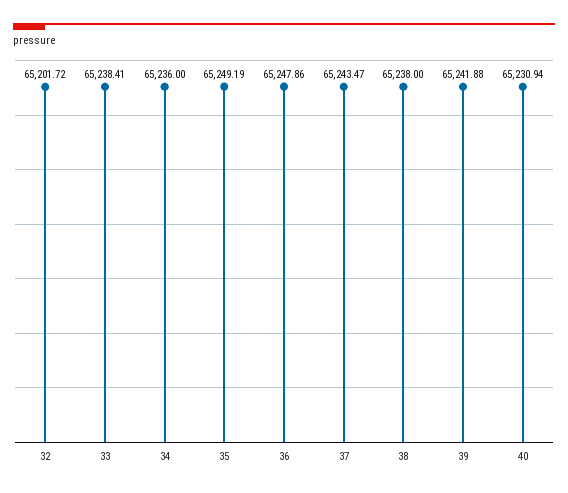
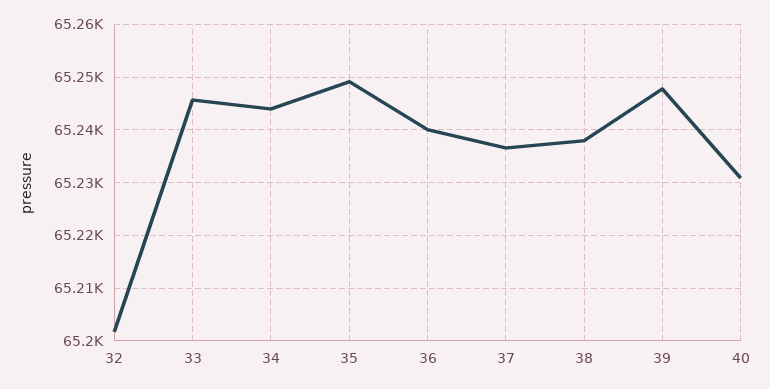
33: 65238.41 -> 65246
34: 65236 -> 65244
36: 65247.86 -> 65240
37: 65243.47 -> 65236
39: 65241.88 -> 65248

